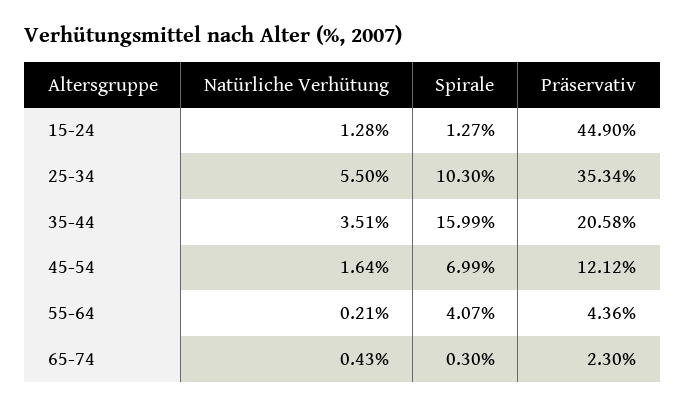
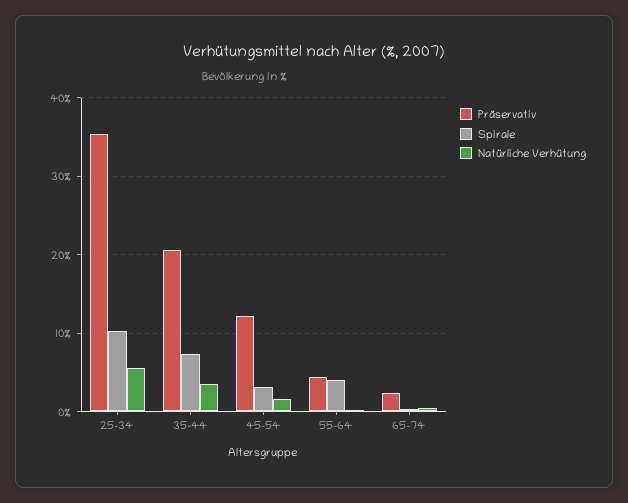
Natürliche Verhütung, 15-24: 1.28 -> none
Spirale, 15-24: 1.27 -> none
Präservativ, 15-24: 44.9 -> none
Spirale, 35-44: 15.99 -> 7
Spirale, 45-54: 6.99 -> 3

